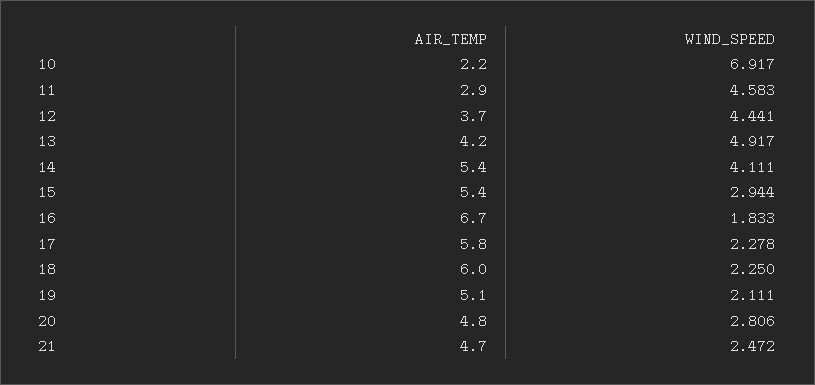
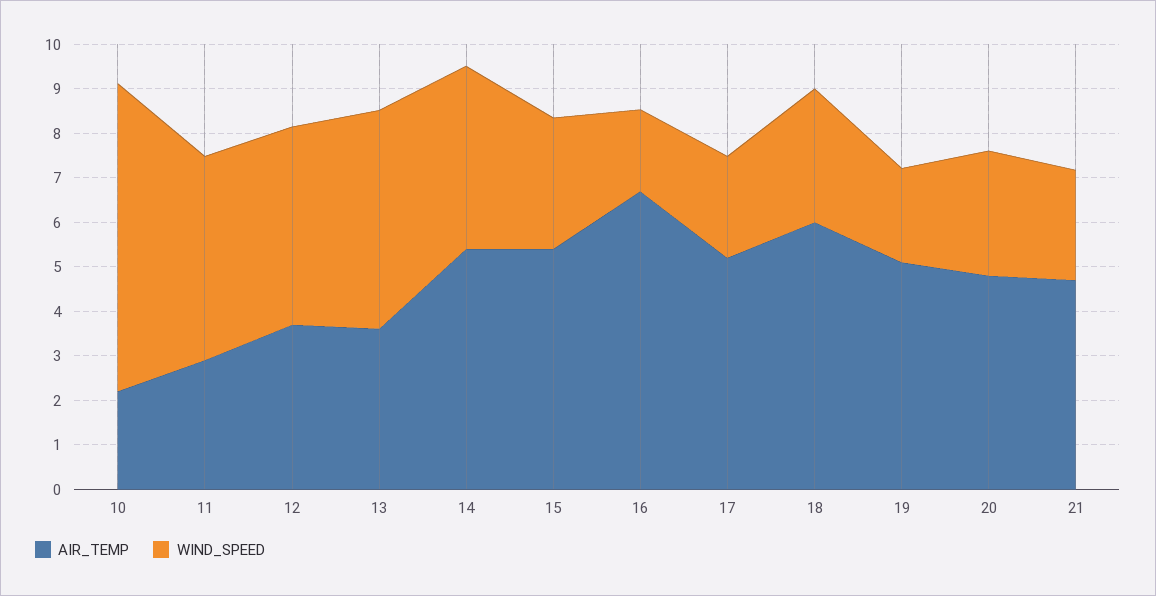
AIR_TEMP, 13: 4.2 -> 3.6
AIR_TEMP, 17: 5.8 -> 5.2
WIND_SPEED, 18: 2.25 -> 3

